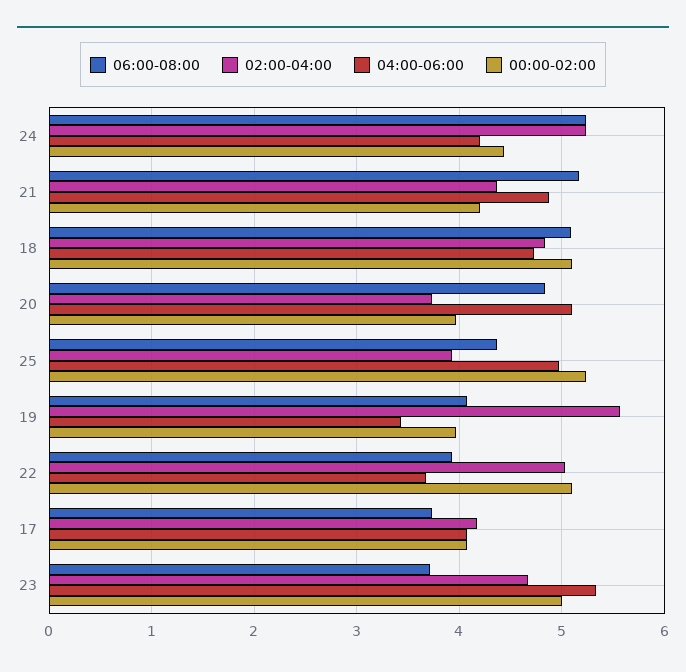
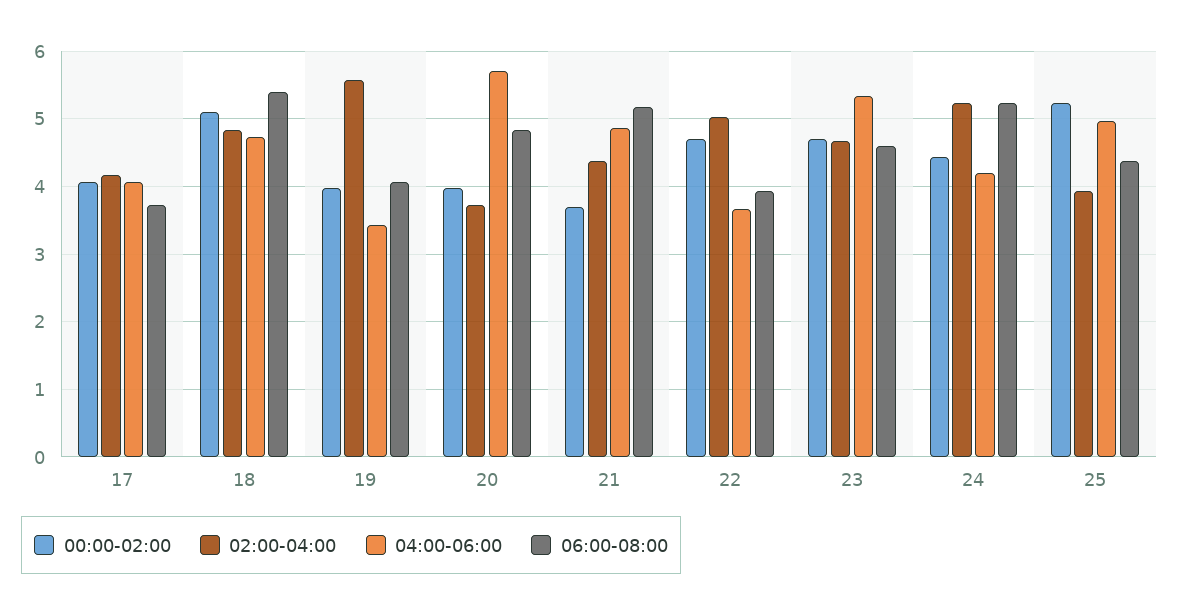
00:00-02:00, 21: 4.2 -> 3.7
06:00-08:00, 18: 5.1 -> 5.4
04:00-06:00, 20: 5.1 -> 5.7
00:00-02:00, 22: 5.1 -> 4.7
06:00-08:00, 23: 3.7 -> 4.6
00:00-02:00, 23: 5 -> 4.7

